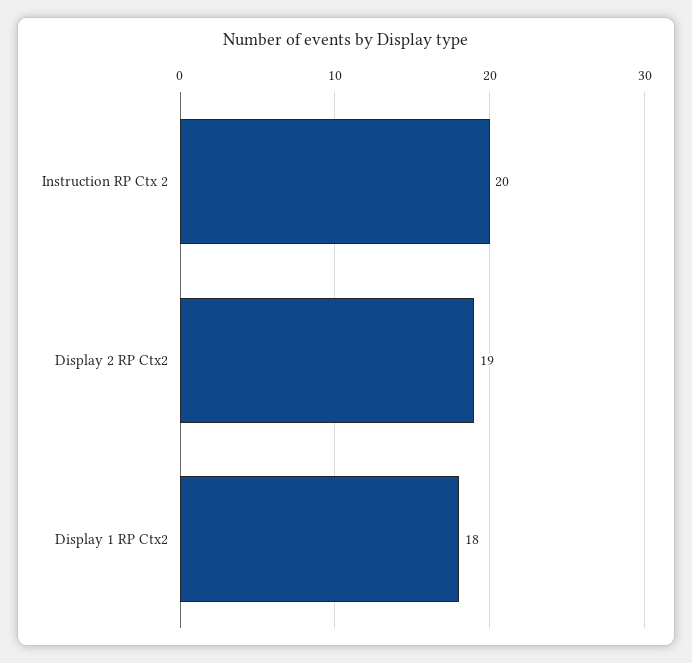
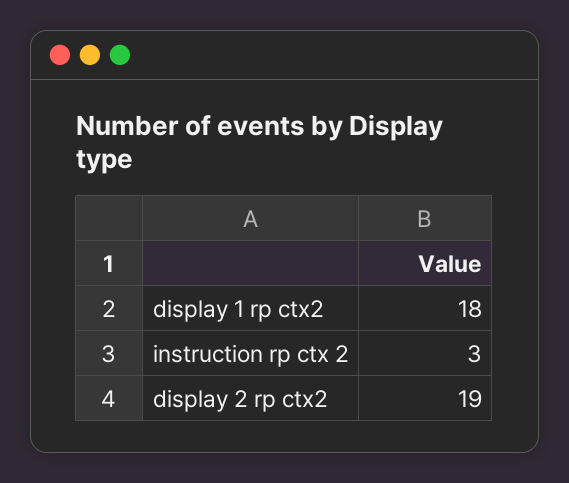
Instruction RP Ctx 2: 20 -> 3

